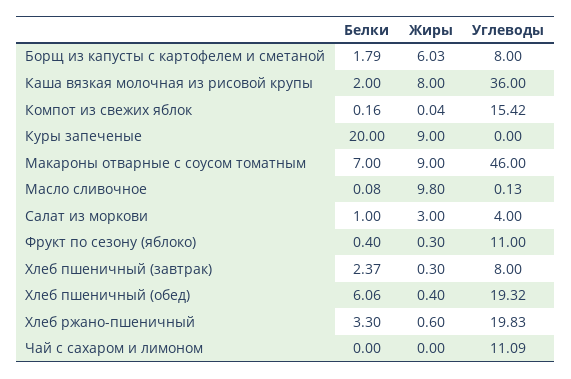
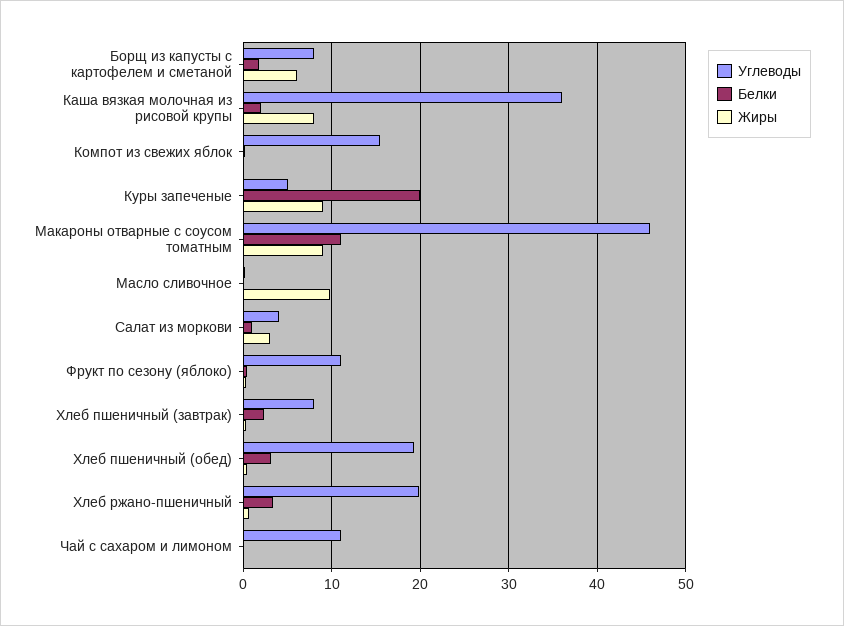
Углеводы, Куры запеченые: 0 -> 5
Белки, Макароны отварные с соусом томатным: 7 -> 11
Белки, Хлеб пшеничный (обед): 6.06 -> 3

